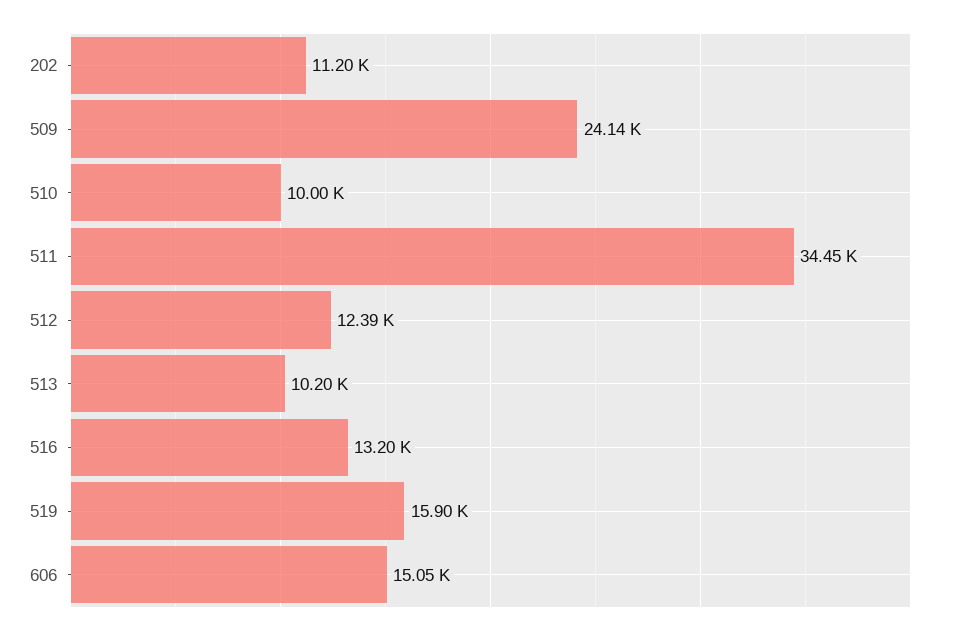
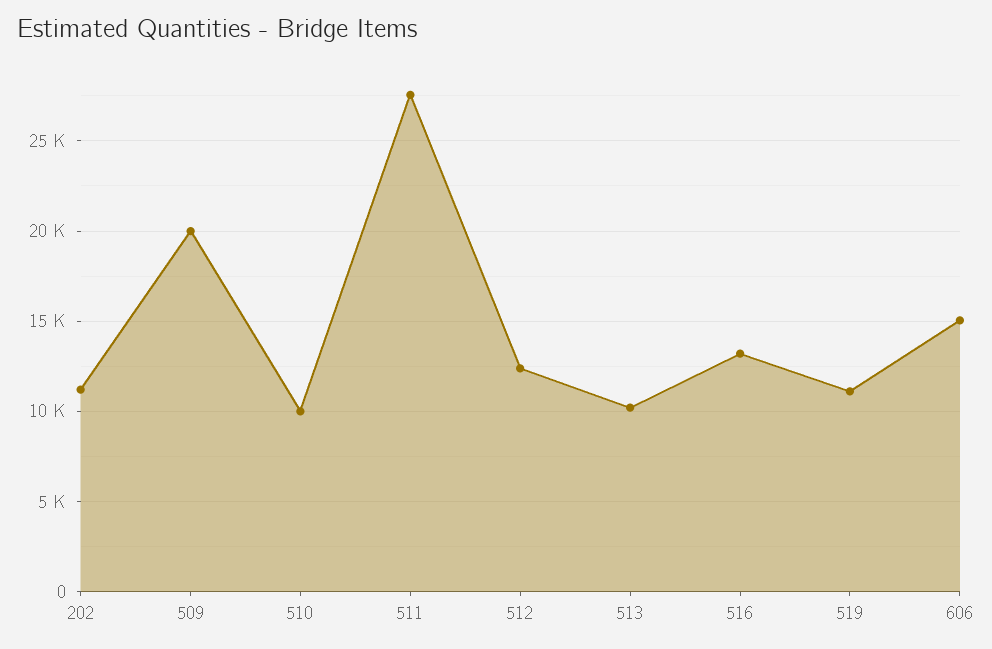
509: 24140 -> 20000
511: 34450 -> 27500
519: 15900 -> 11000

